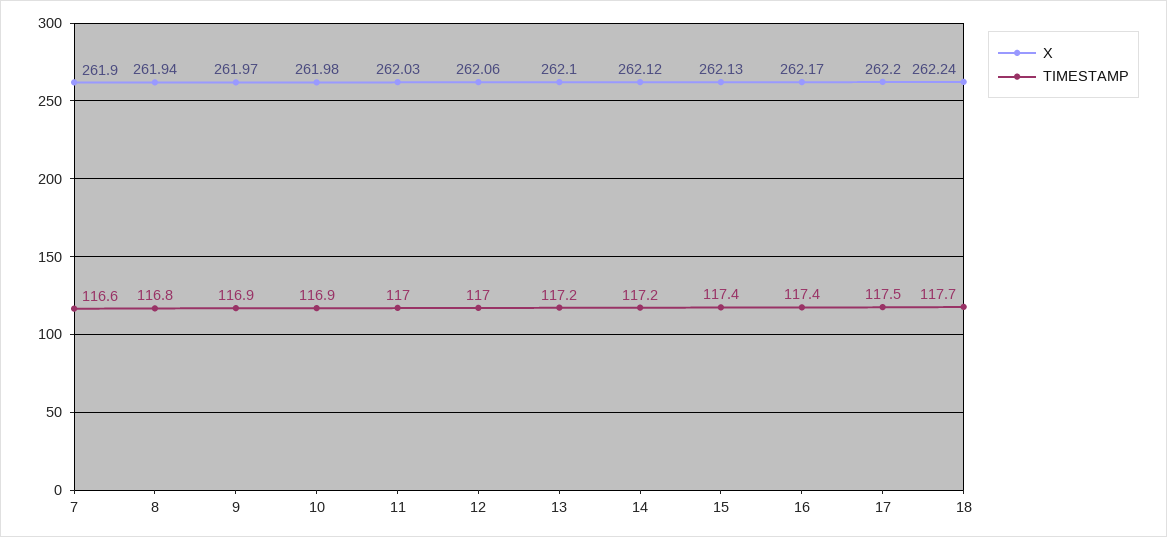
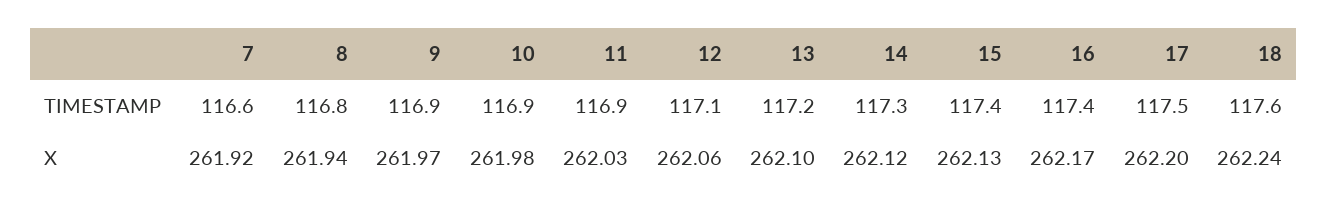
X, 7: 261.9 -> 261.92
TIMESTAMP, 11: 117 -> 116.9
TIMESTAMP, 12: 117 -> 117.1
TIMESTAMP, 14: 117.2 -> 117.3
TIMESTAMP, 18: 117.7 -> 117.6

